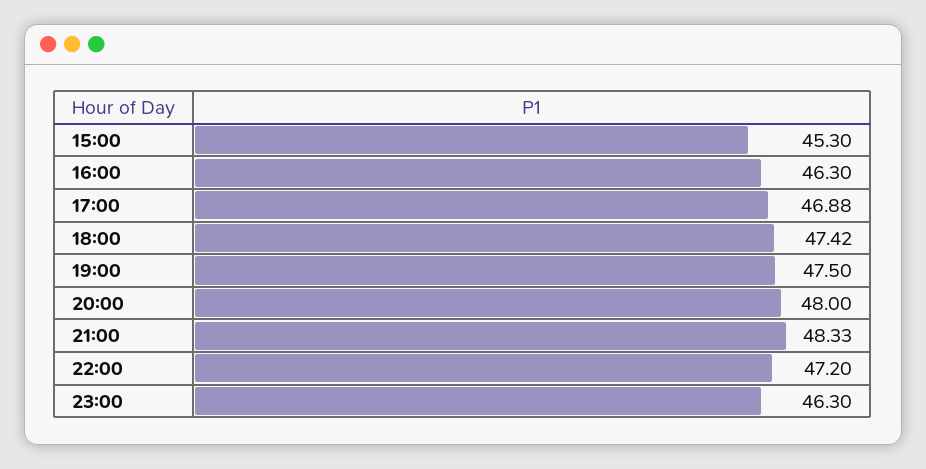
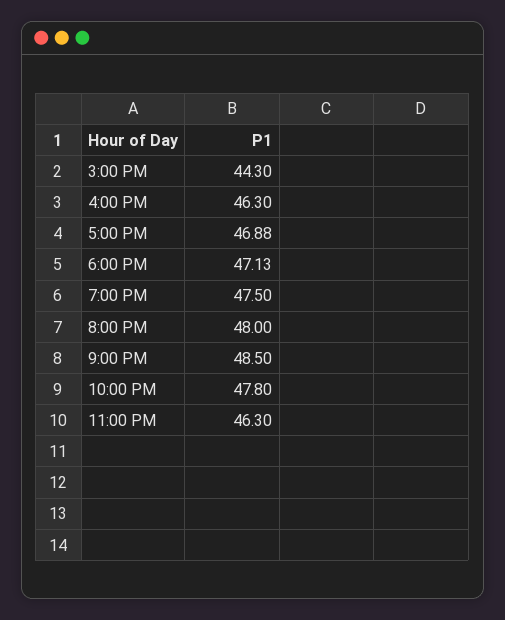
15:00: 45.3 -> 44.3
18:00: 47.42 -> 47.13
21:00: 48.33 -> 48.5
22:00: 47.2 -> 47.8

